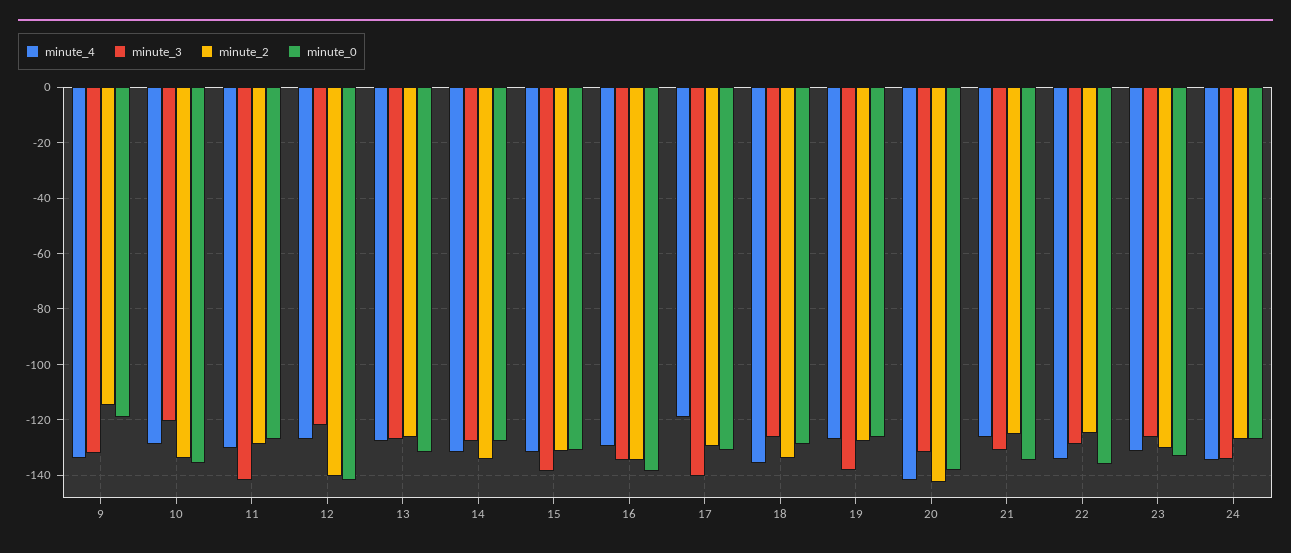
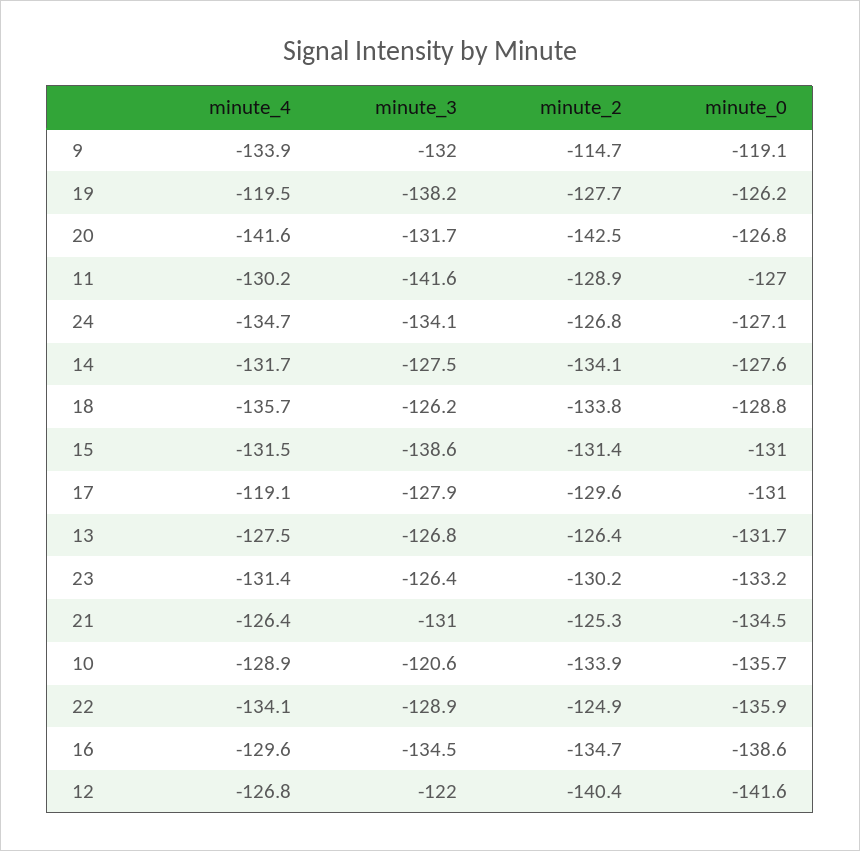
minute_3, 17: -140 -> -127.9
minute_4, 19: -127.5 -> -119.5
minute_0, 20: -137.5 -> -126.8

